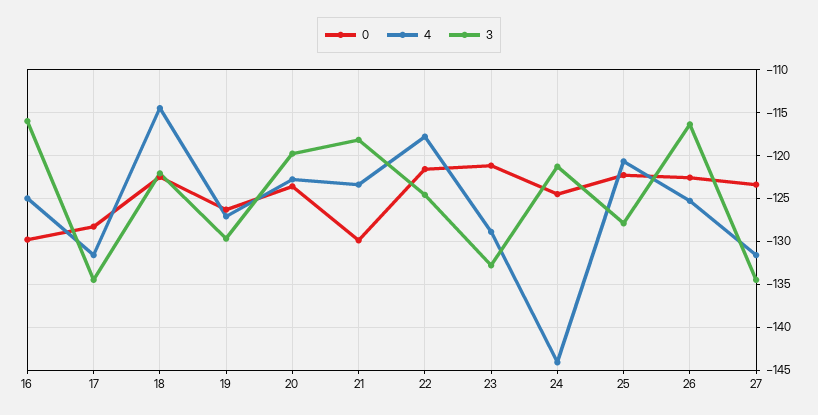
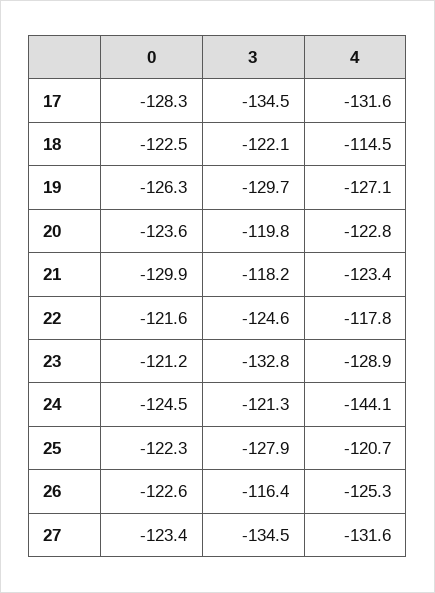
0, 16: -130 -> none
4, 16: -125 -> none
3, 16: -116 -> none

